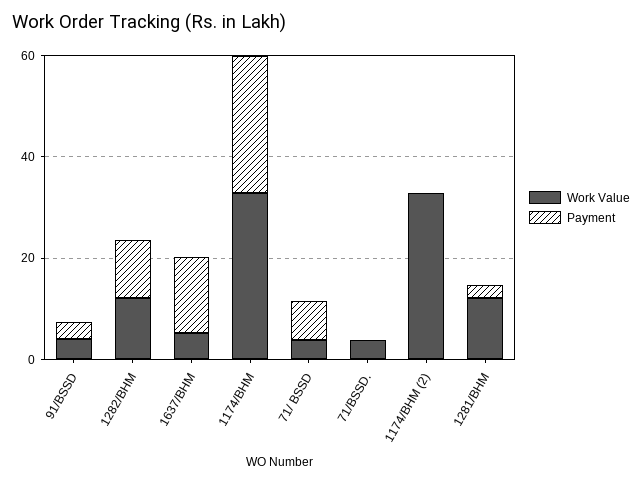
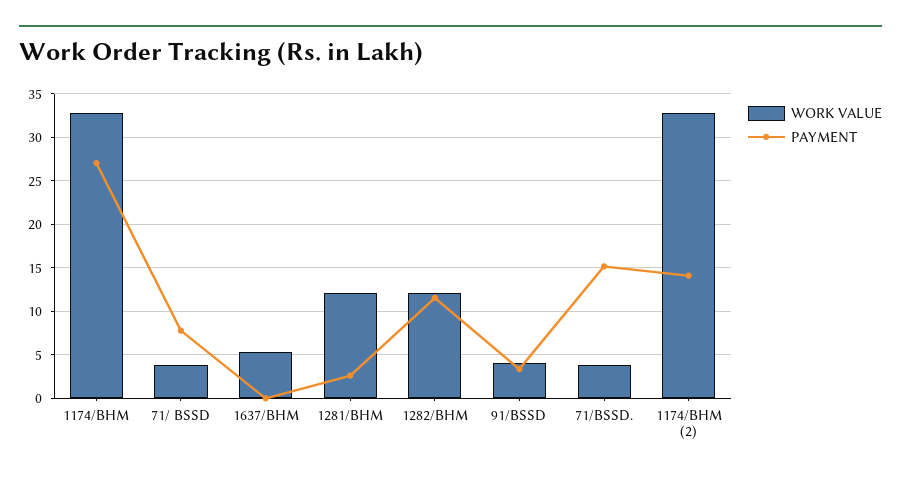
Payment, 1637/BHM: 15 -> 0
Payment, 71/BSSD.: 0 -> 15
Payment, 1174/BHM (2): 0 -> 14

